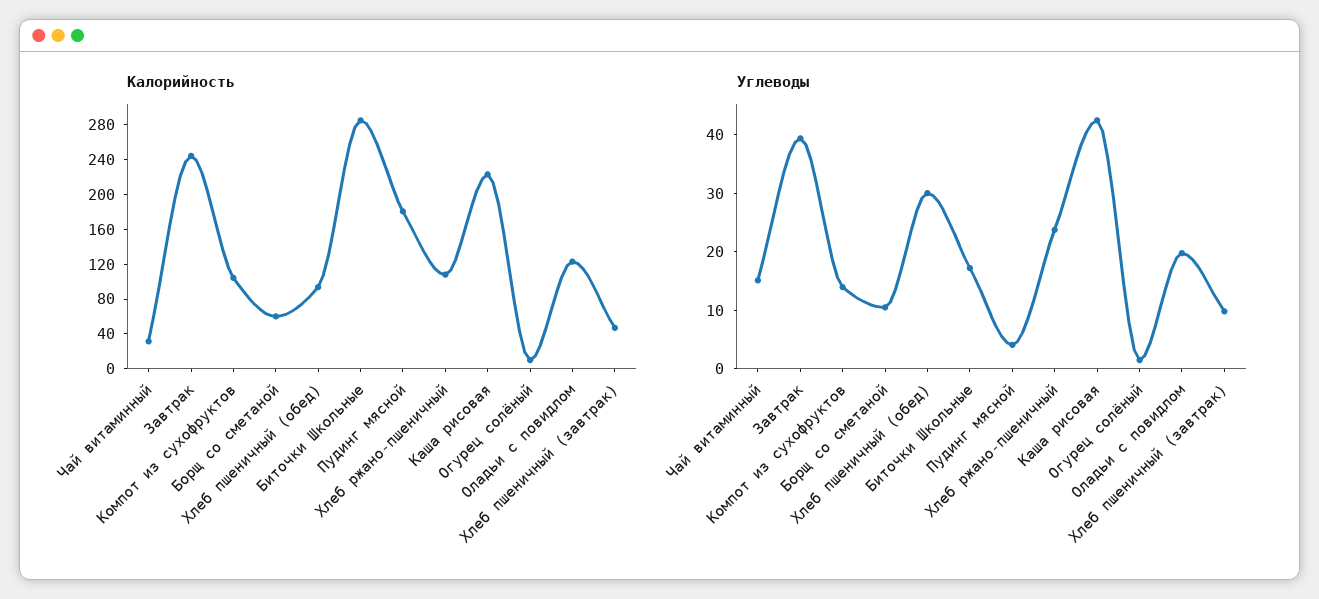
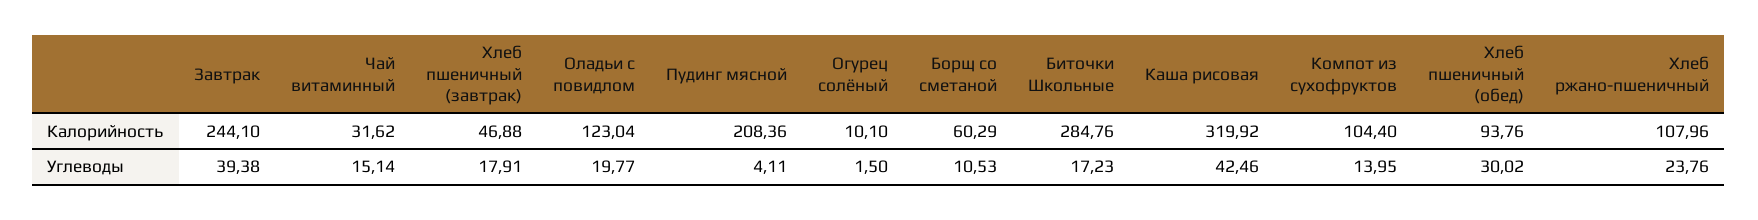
Калорийность, Пудинг мясной: 180 -> 208.36
Калорийность, Каша рисовая: 220 -> 319.92
Углеводы, Хлеб пшеничный (завтрак): 10 -> 17.91

